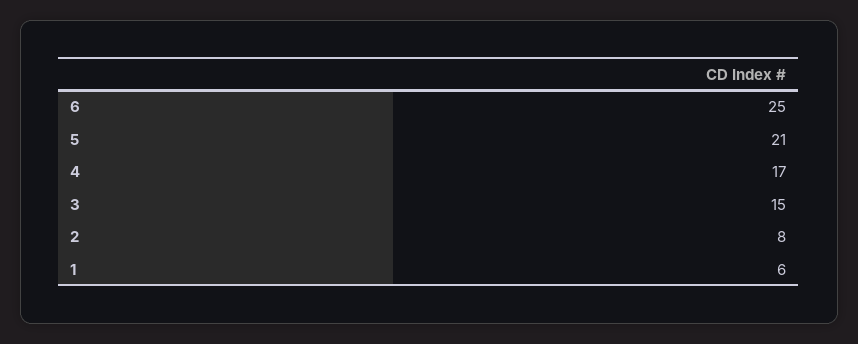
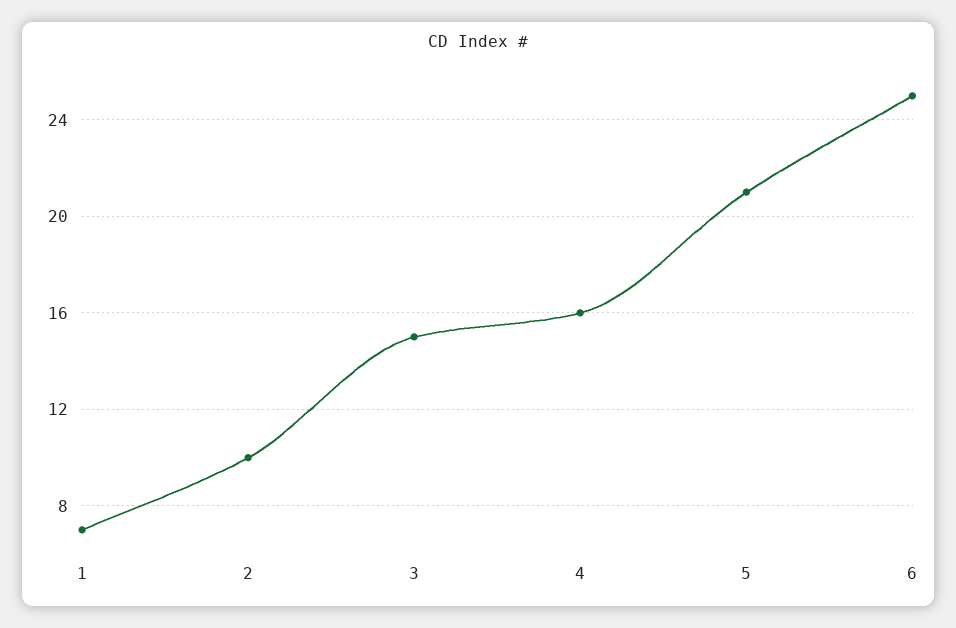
4: 17 -> 16
2: 8 -> 10
1: 6 -> 7

